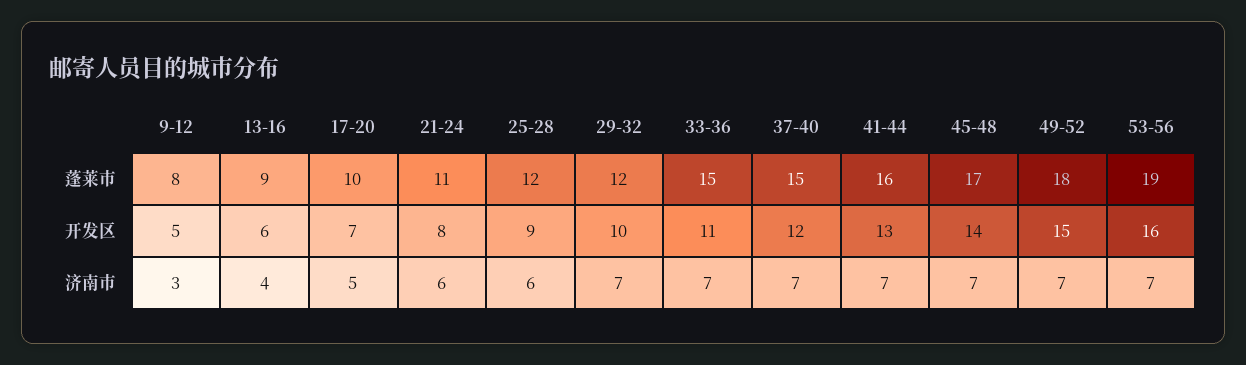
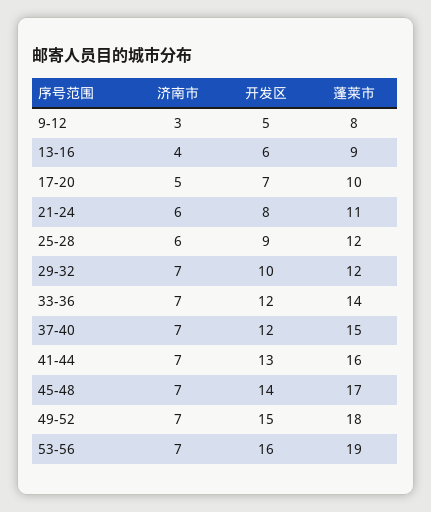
33-36, 蓬莱市: 15 -> 14
33-36, 开发区: 11 -> 12

